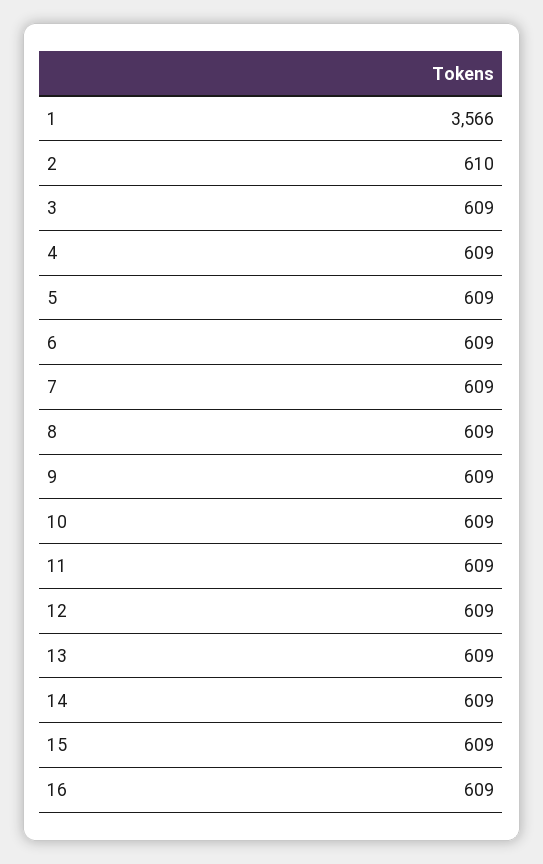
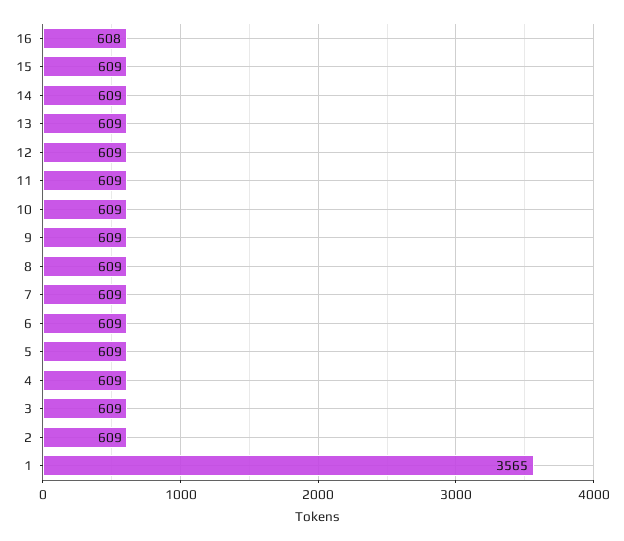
1: 3566 -> 3565
2: 610 -> 609
16: 609 -> 608

